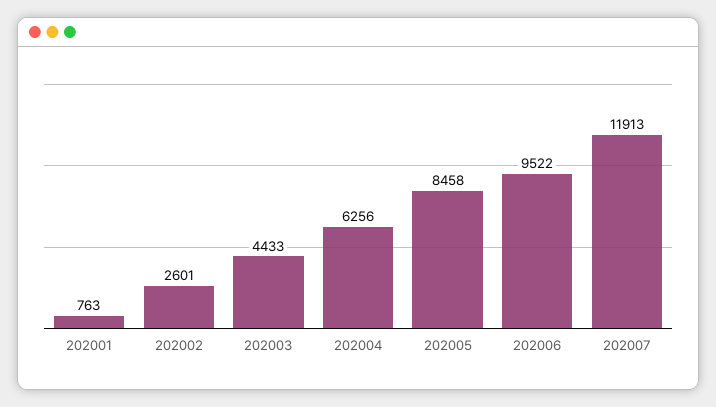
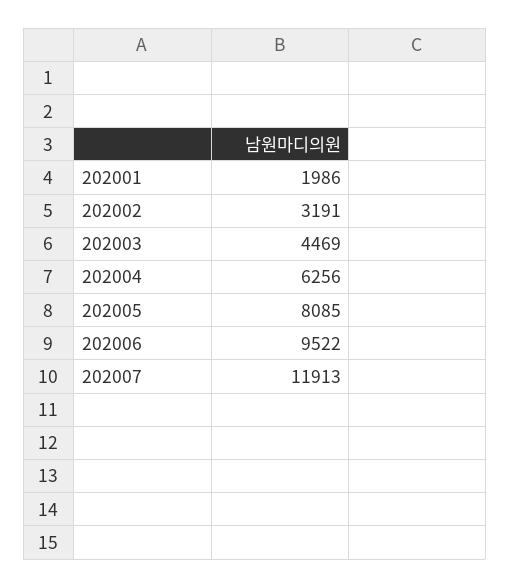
202001: 763 -> 1986
202002: 2601 -> 3191
202003: 4433 -> 4469
202005: 8458 -> 8085

